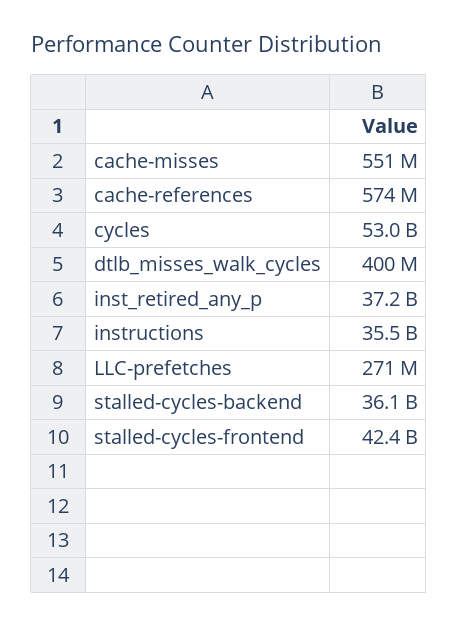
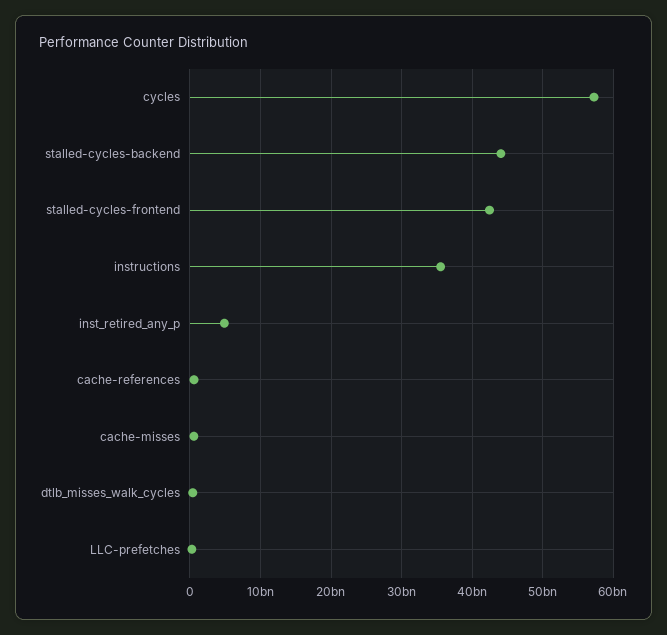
cycles: 53000000000 -> 57000000000
inst_retired_any_p: 37200000000 -> 5000000000
stalled-cycles-backend: 36100000000 -> 44000000000

